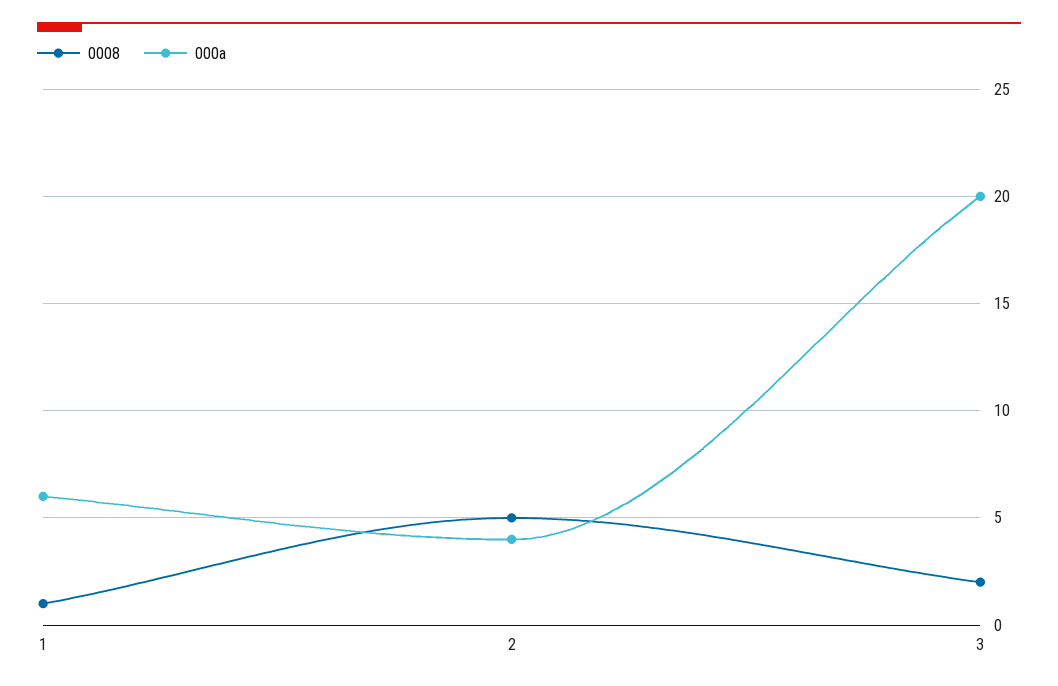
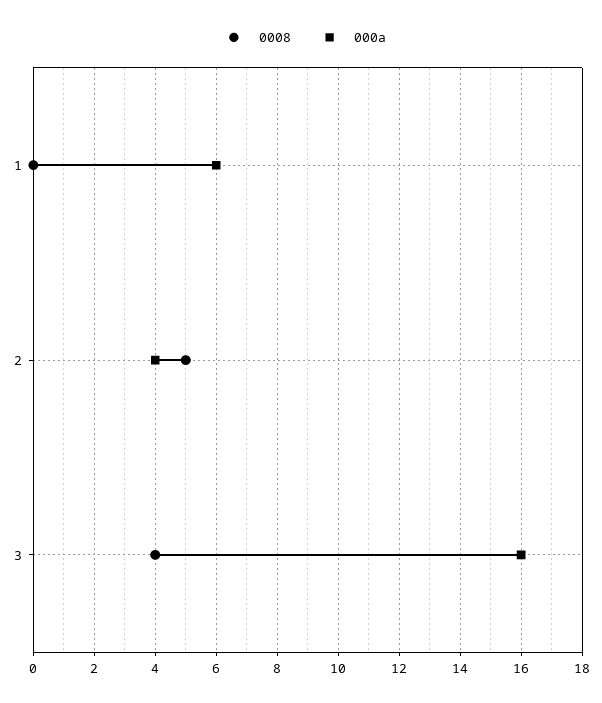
0008, 1: 1 -> 0
0008, 3: 2 -> 4
000a, 3: 20 -> 16

